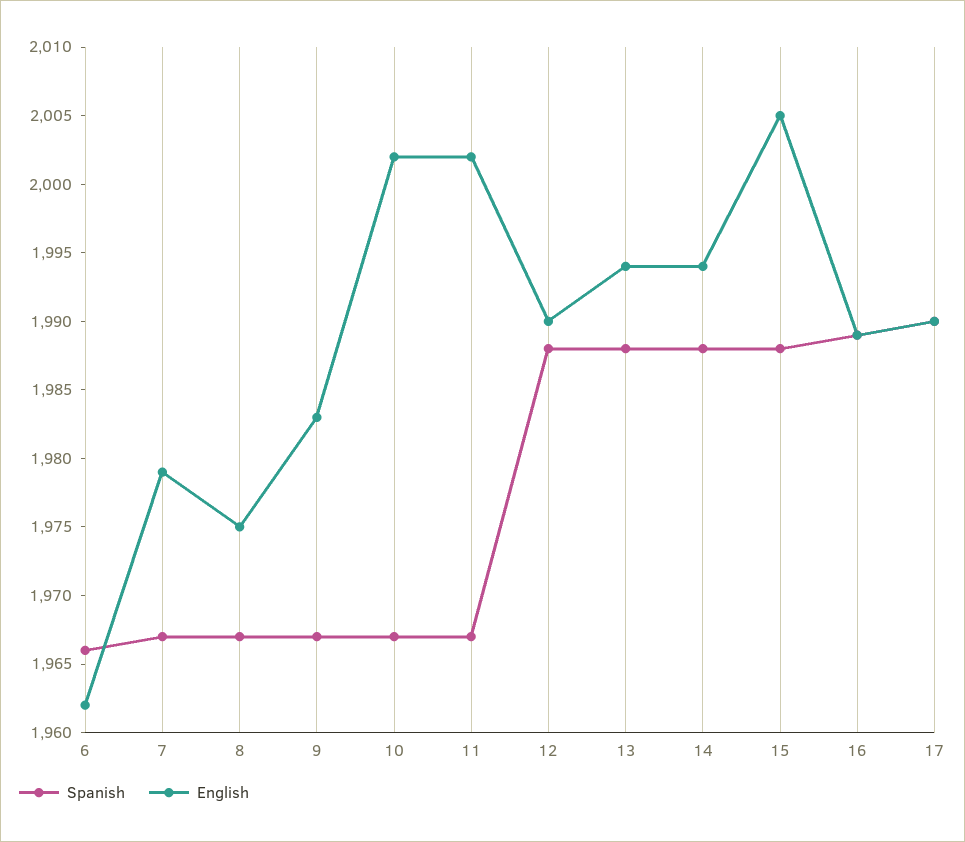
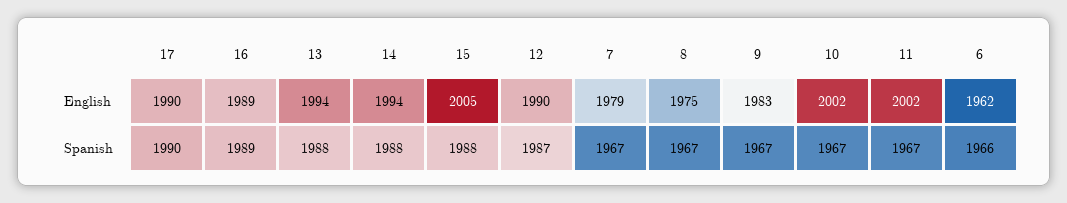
Spanish, 12: 1988 -> 1987

